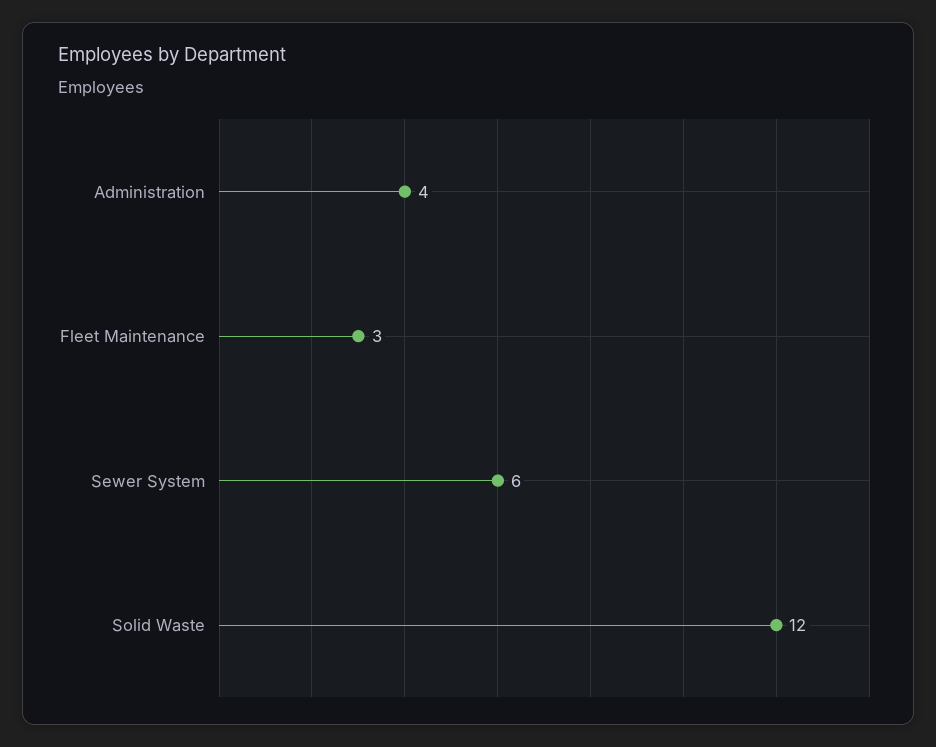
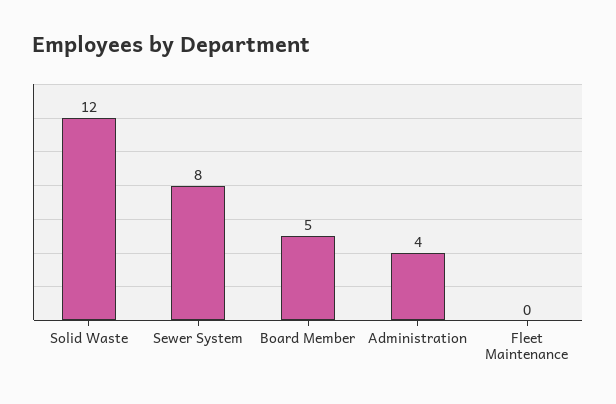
Fleet Maintenance: 3 -> 0
Sewer System: 6 -> 8
Board Member: none -> 5

